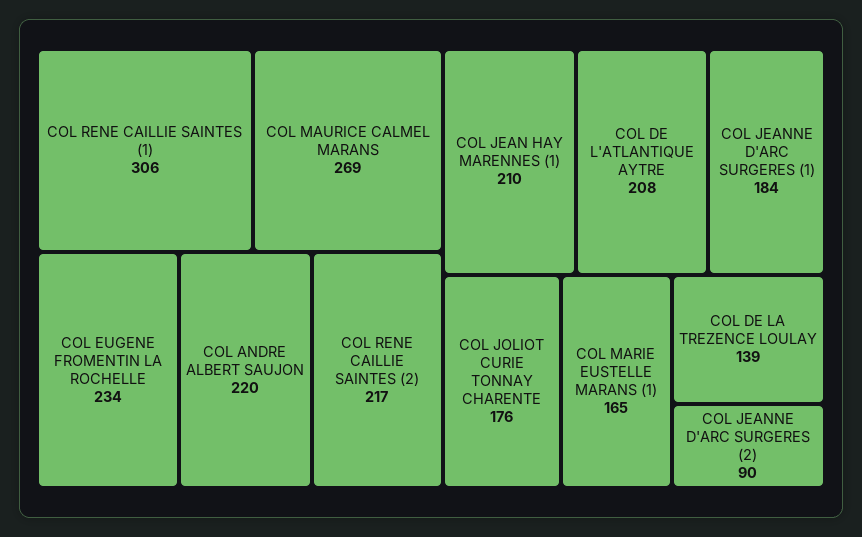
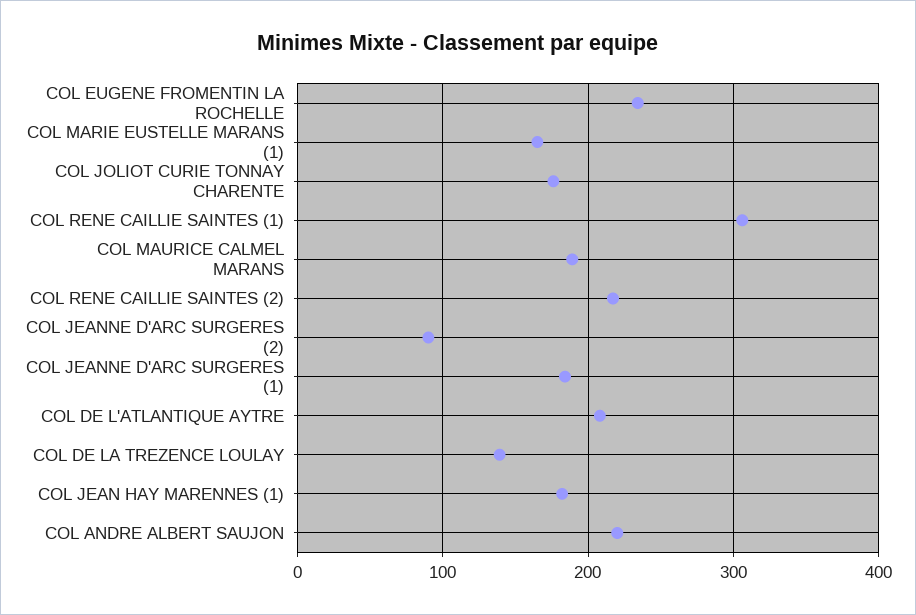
COL MAURICE CALMEL MARANS: 269 -> 190
COL JEAN HAY MARENNES (1): 210 -> 180

